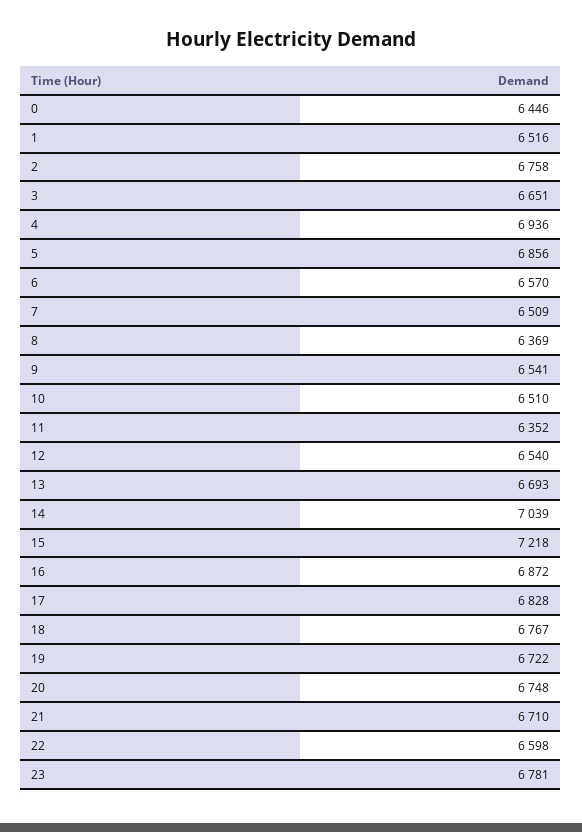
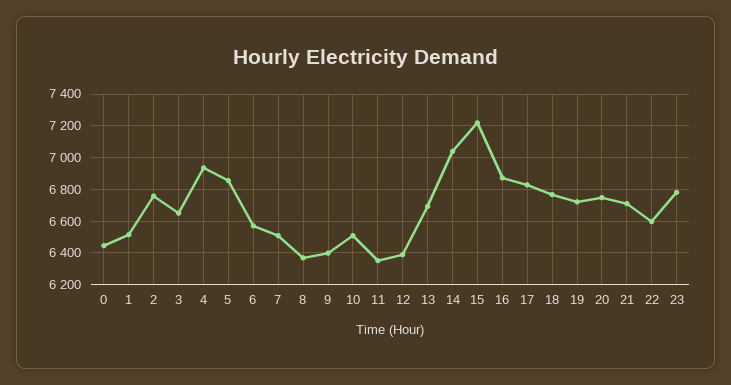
9: 6541 -> 6400
12: 6540 -> 6400

